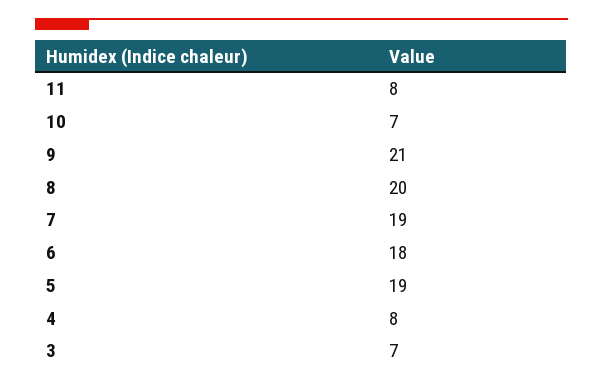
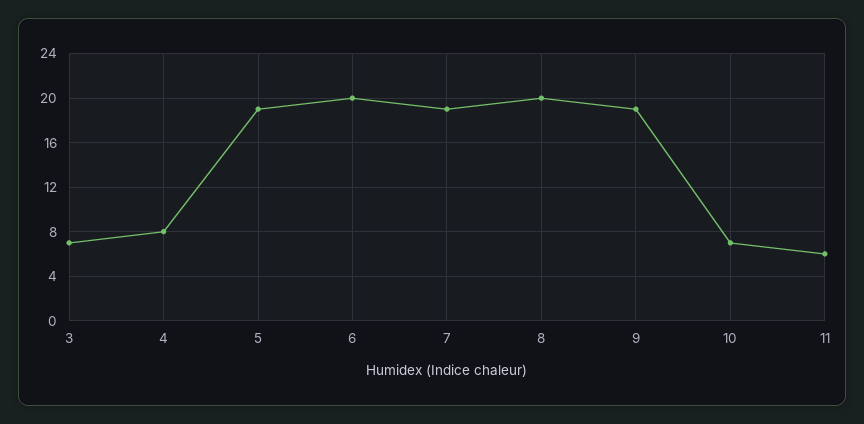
11: 8 -> 6
9: 21 -> 19
6: 18 -> 20

